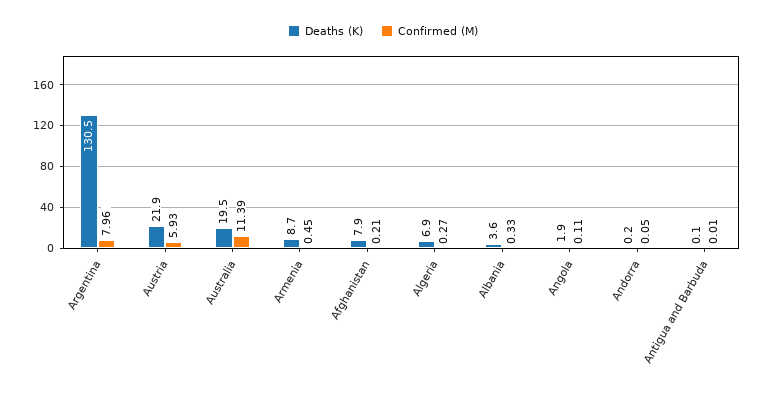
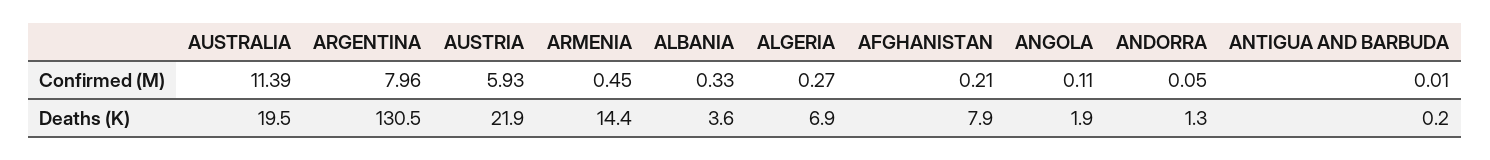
Deaths (K), Armenia: 8.7 -> 14.4
Deaths (K), Andorra: 0.2 -> 1.3
Deaths (K), Antigua and Barbuda: 0.1 -> 0.2

